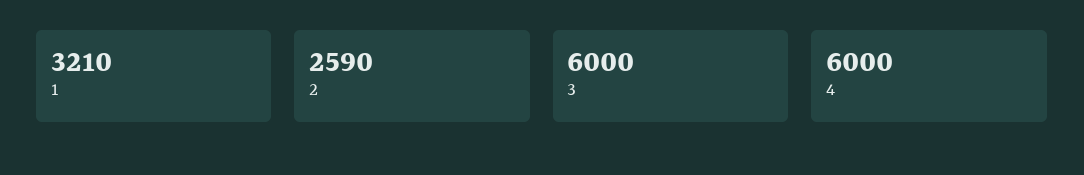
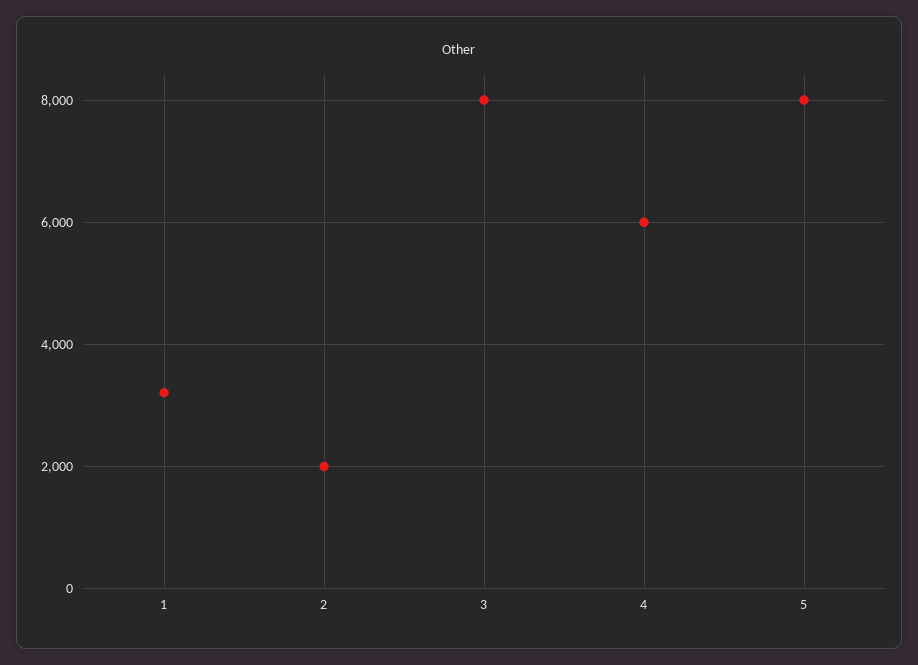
2: 2590 -> 2000
3: 6000 -> 8000
5: none -> 8000

